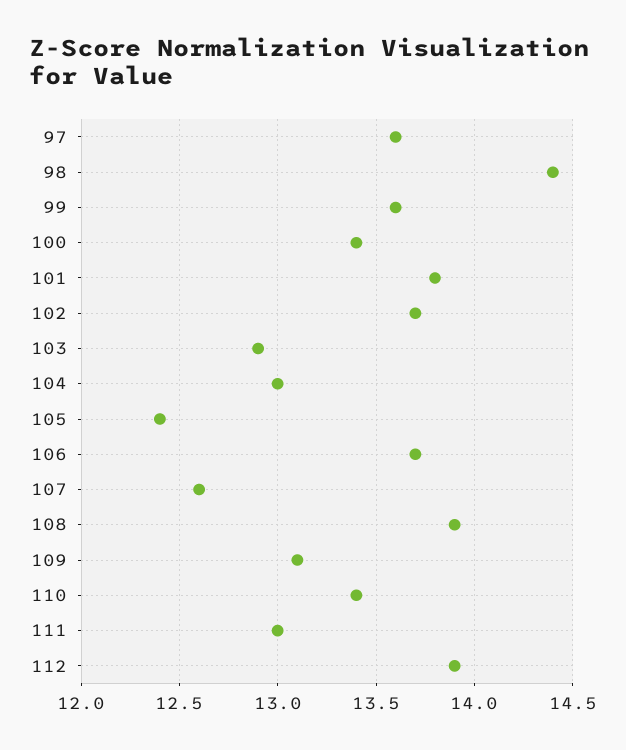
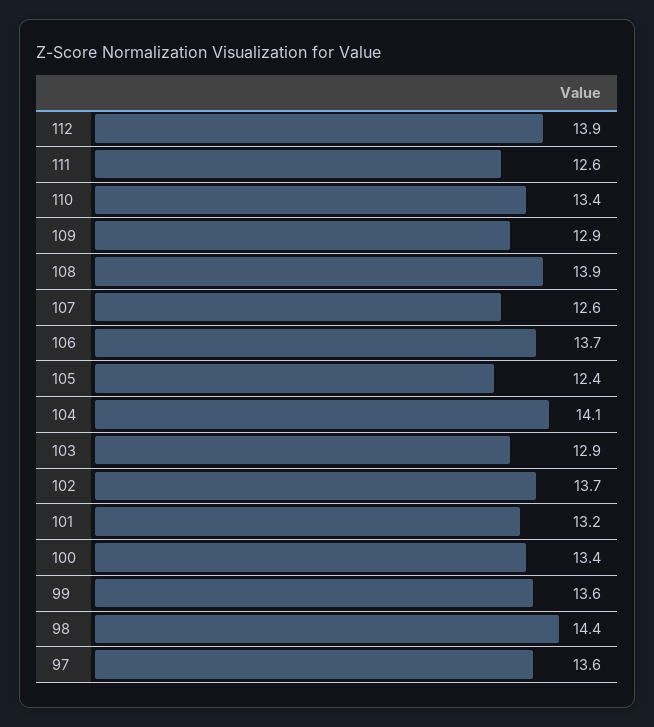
101: 13.8 -> 13.2
104: 13 -> 14.1
109: 13.1 -> 12.9
111: 13 -> 12.6

